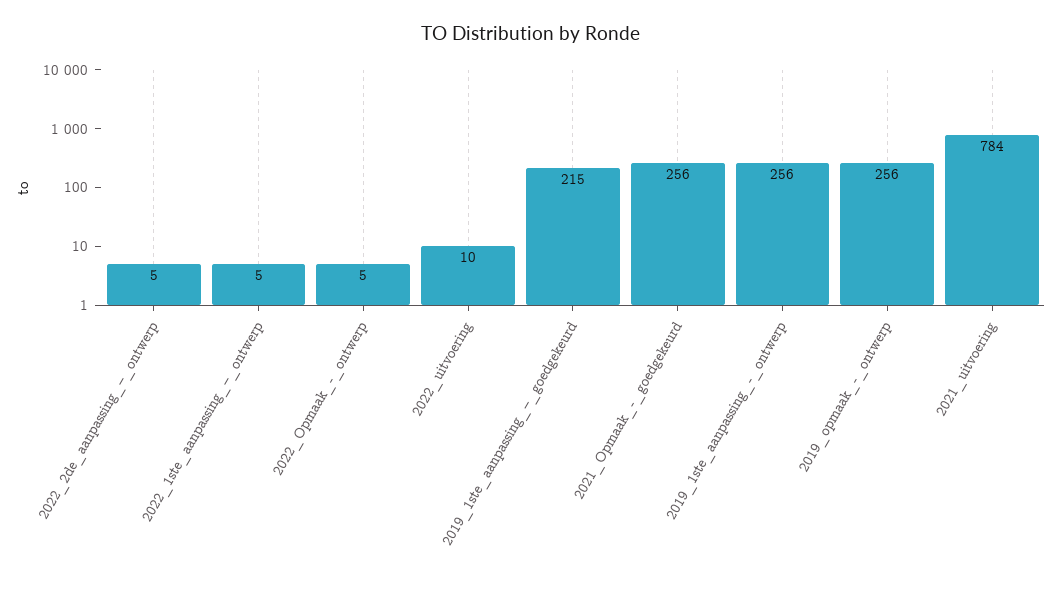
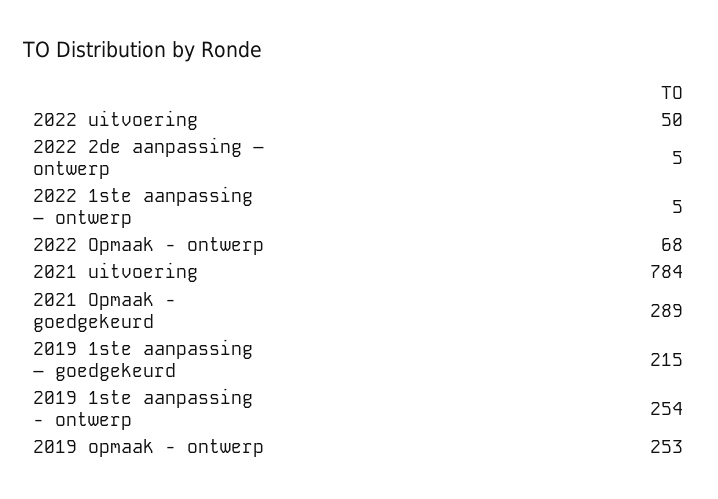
2022_Opmaak_-_ontwerp: 5 -> 68
2022_uitvoering: 10 -> 50
2021_Opmaak_-_goedgekeurd: 256 -> 289
2019_1ste_aanpassing_-_ontwerp: 256 -> 254
2019_opmaak_-_ontwerp: 256 -> 253

